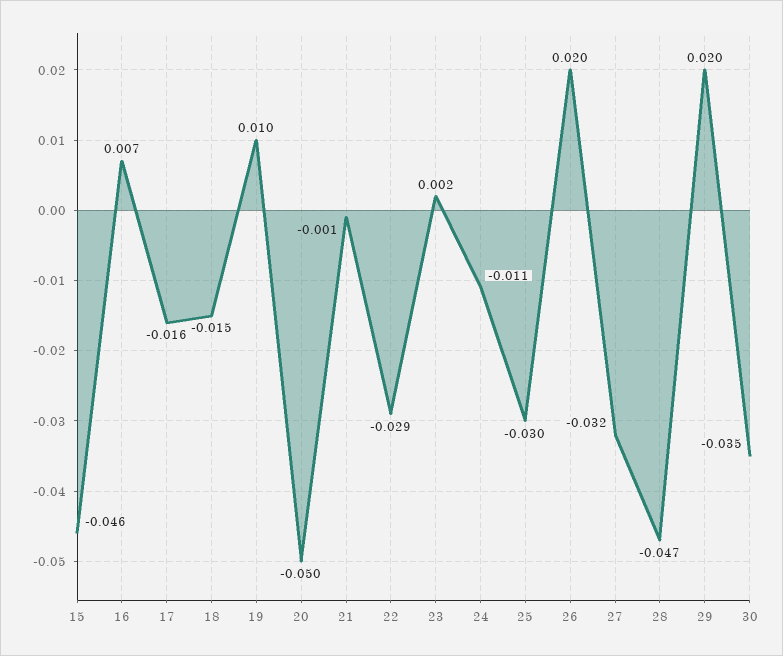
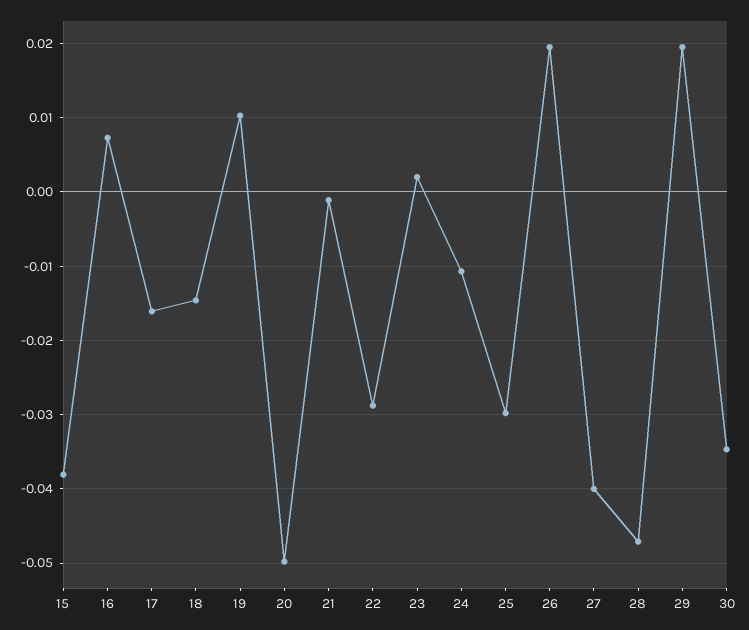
15: -0.046 -> -0.038
27: -0.032 -> -0.04

